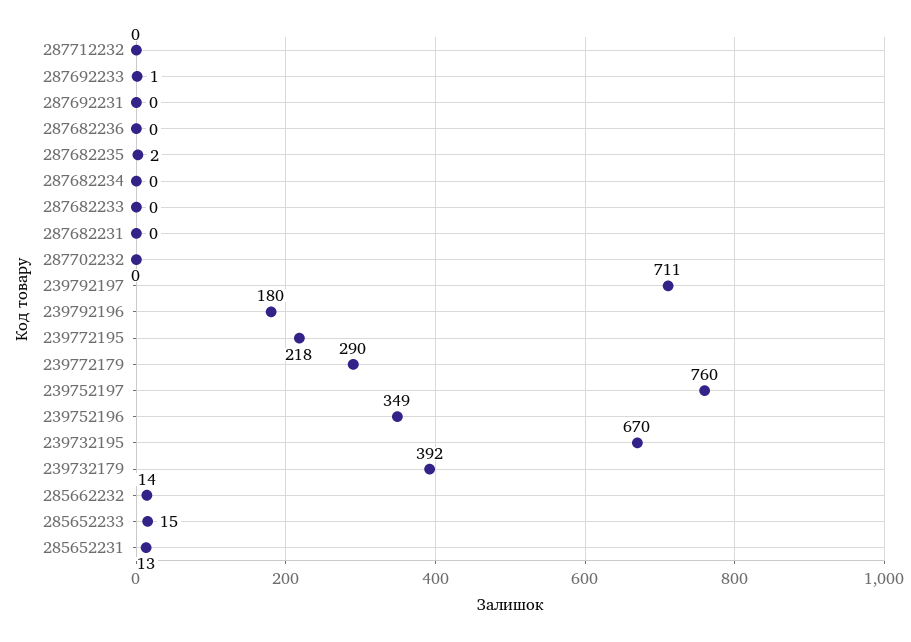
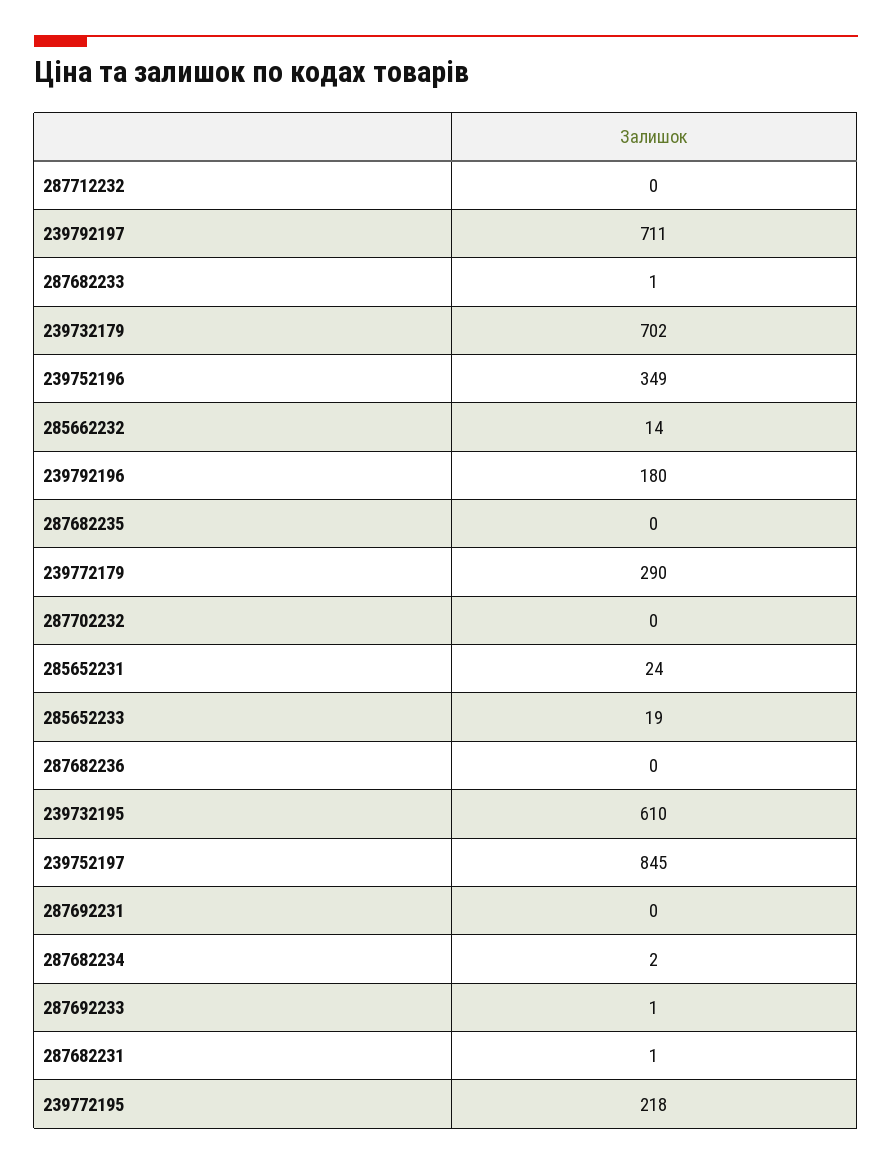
287682235: 2 -> 0
287682234: 0 -> 2
287682233: 0 -> 1
287682231: 0 -> 1
239752197: 760 -> 845
239732195: 670 -> 610
239732179: 392 -> 702
285652233: 15 -> 19
285652231: 13 -> 24

